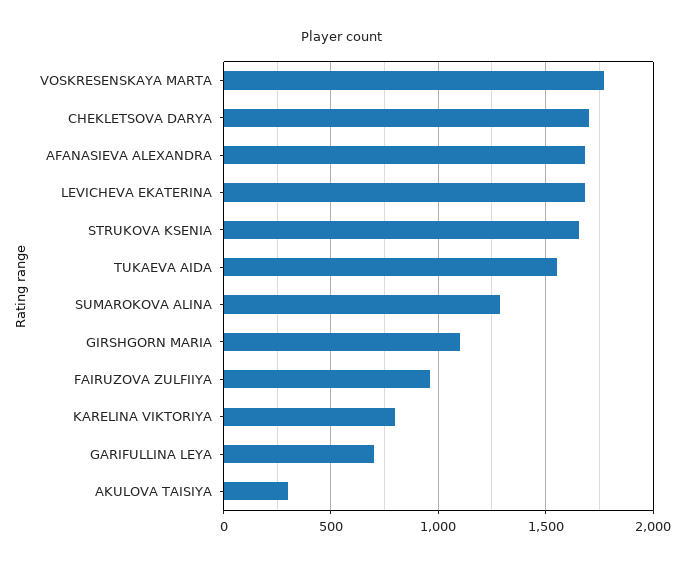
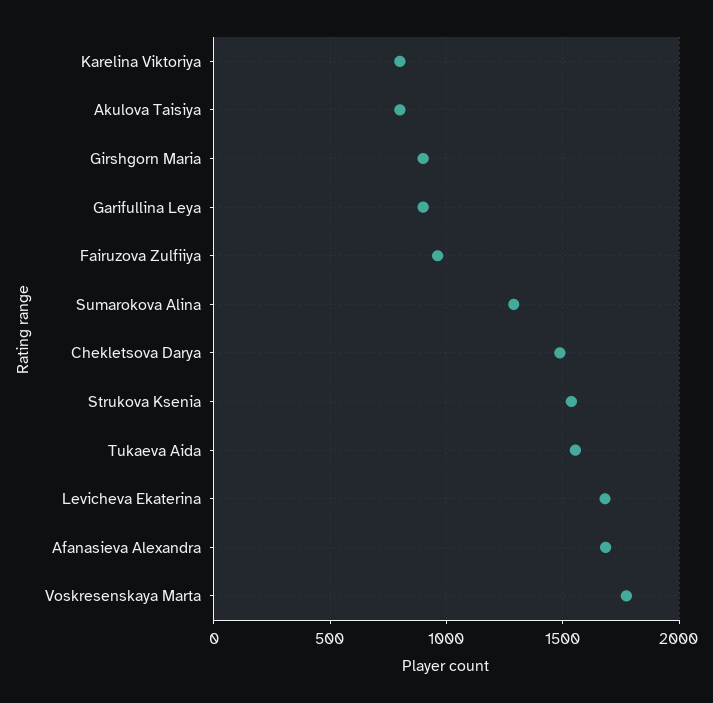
CHEKLETSOVA DARYA: 1700 -> 1500
STRUKOVA KSENIA: 1650 -> 1550
GIRSHGORN MARIA: 1100 -> 900
GARIFULLINA LEYA: 700 -> 900
AKULOVA TAISIYA: 300 -> 800

